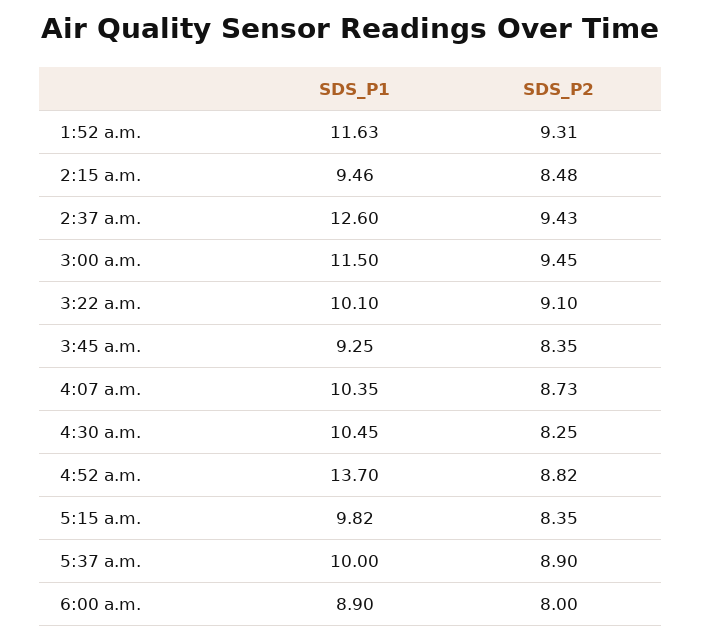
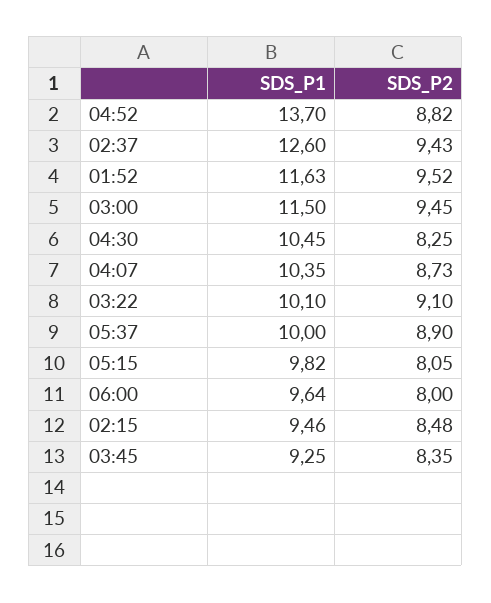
SDS_P2, 1:52 a.m.: 9.31 -> 9.52
SDS_P2, 5:15 a.m.: 8.35 -> 8.05
SDS_P1, 6:00 a.m.: 8.9 -> 9.64

